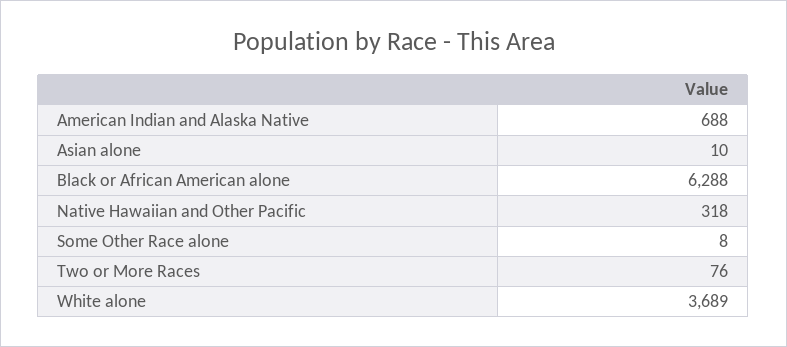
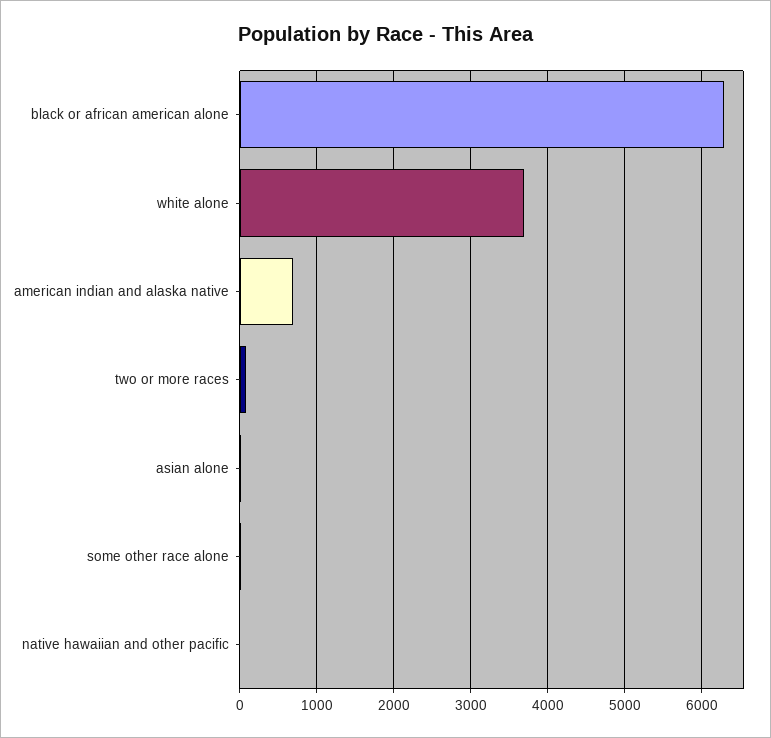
Native Hawaiian and Other Pacific: 318 -> 0

